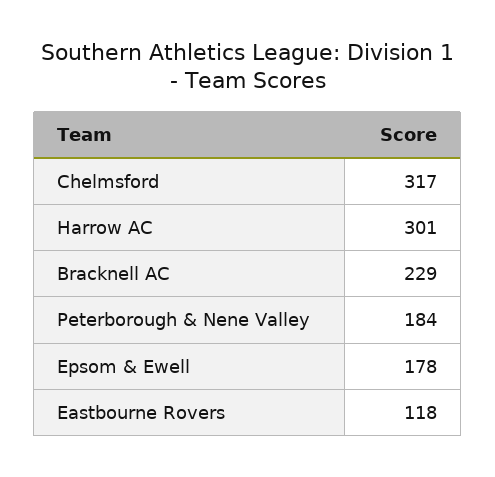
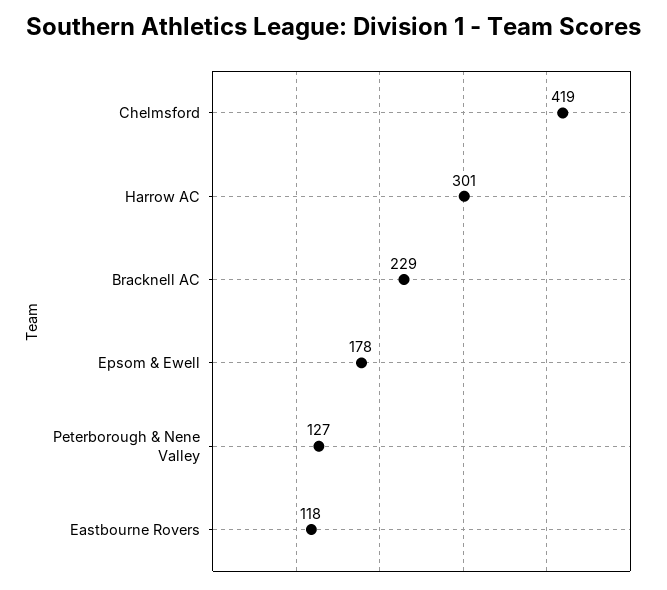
Chelmsford: 317 -> 419
Peterborough & Nene Valley: 184 -> 127

